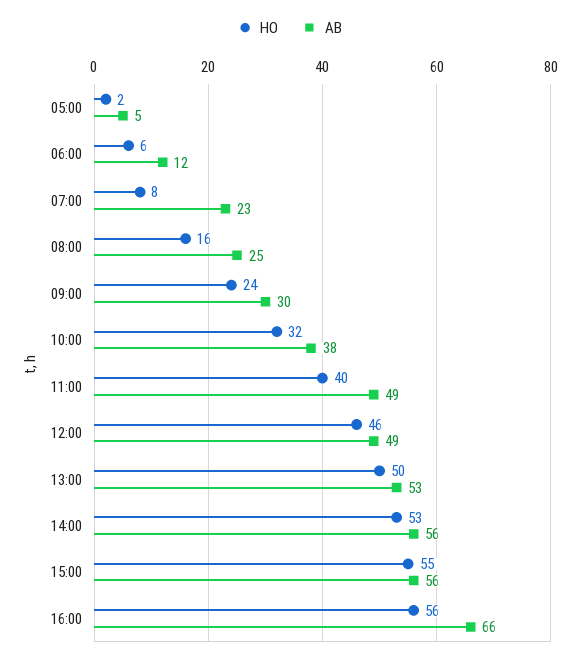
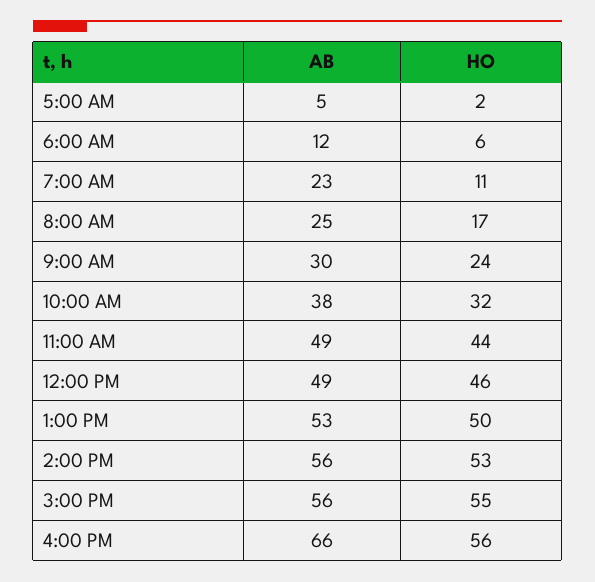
HO, 07:00: 8 -> 11
HO, 08:00: 16 -> 17
HO, 11:00: 40 -> 44

